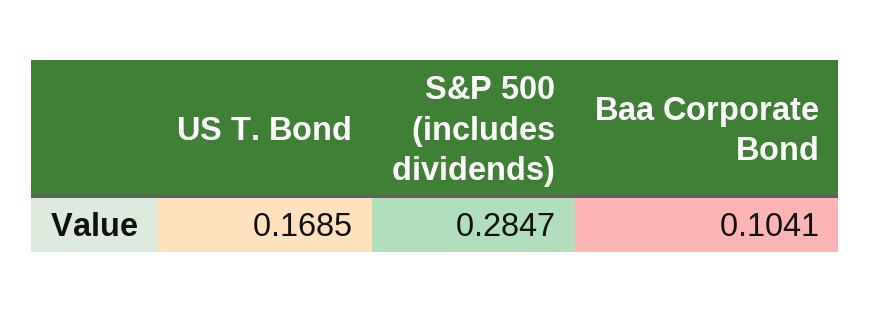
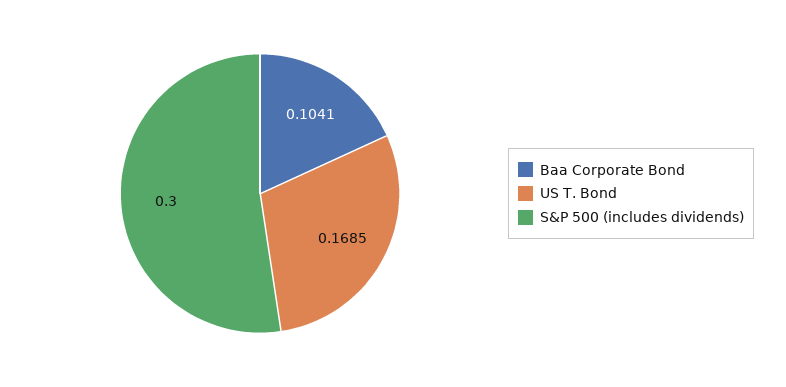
S&P 500 (includes dividends): 0.2847 -> 0.3

